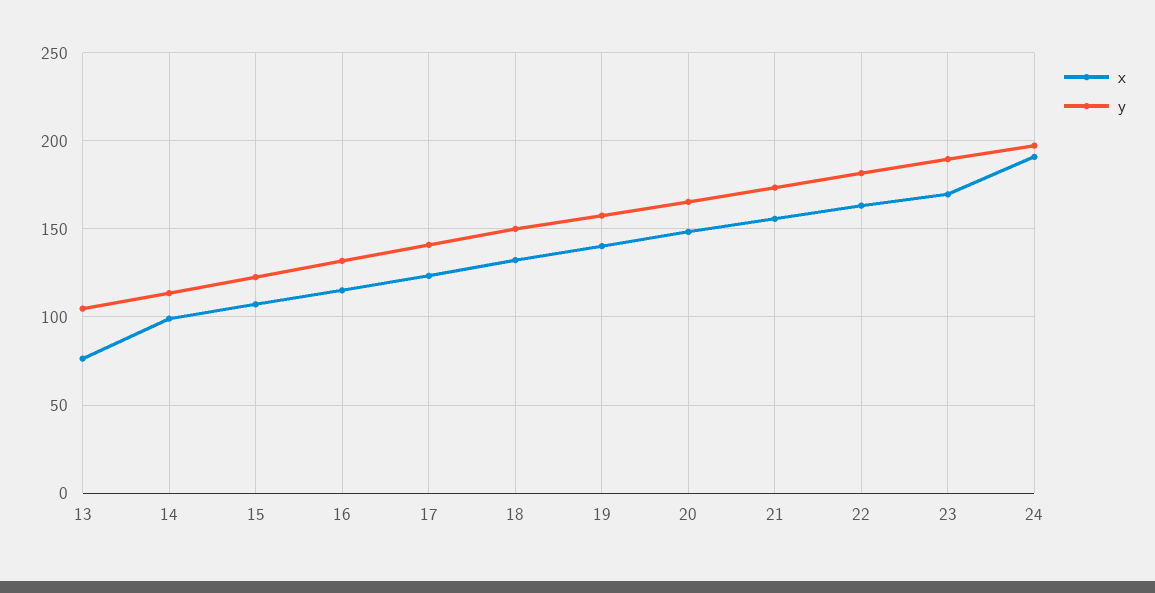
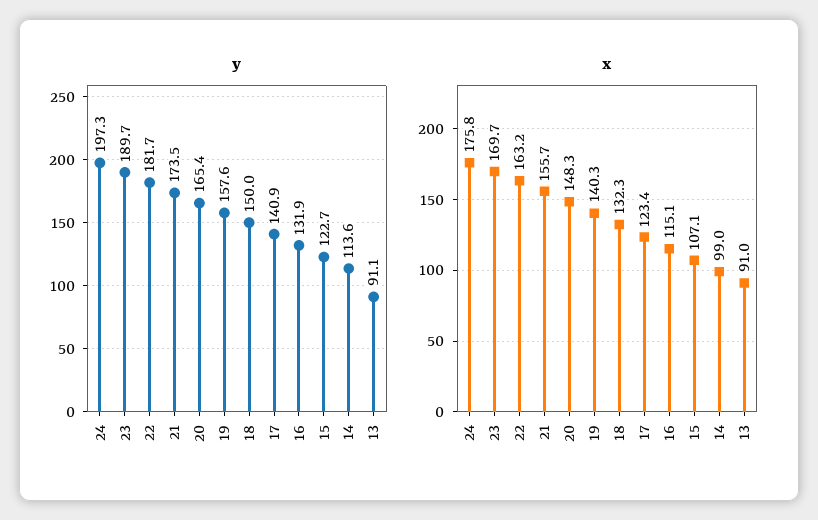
x, 13: 75 -> 91
y, 13: 105 -> 91.1
x, 24: 190 -> 175.8

